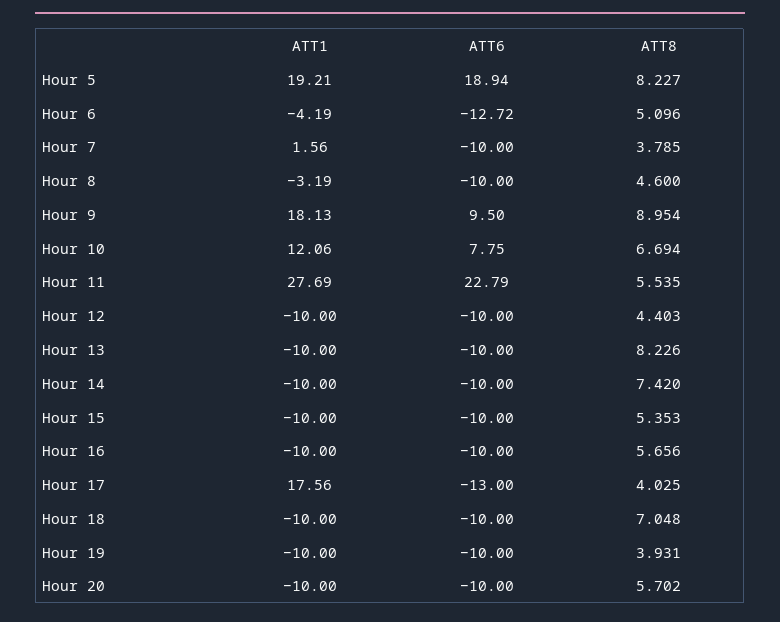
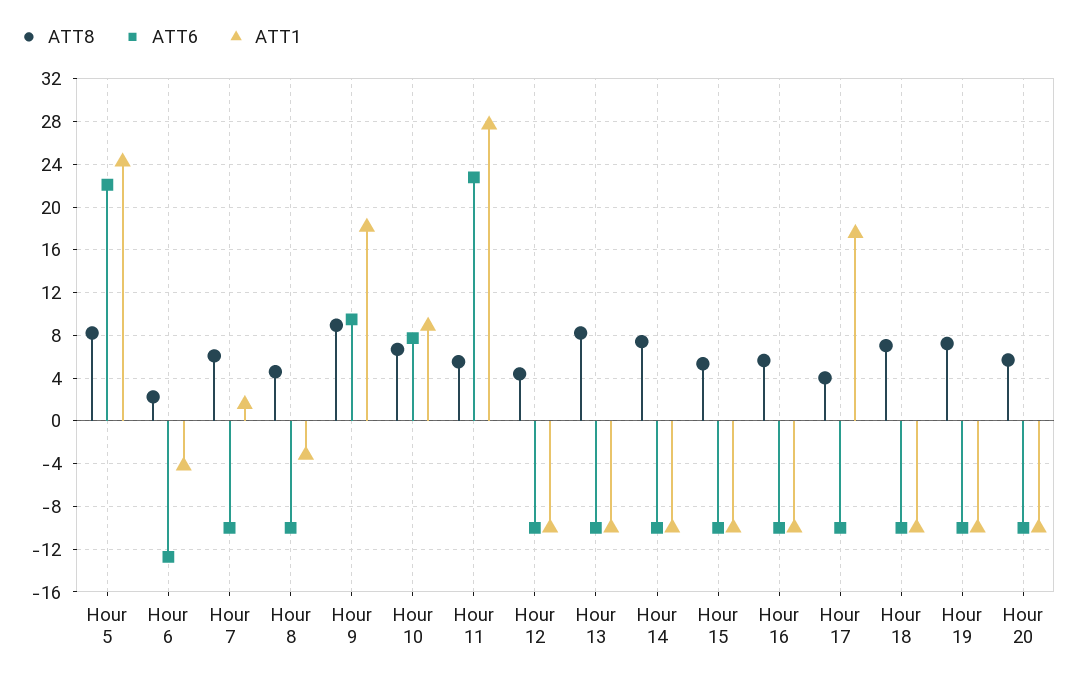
ATT1, Hour 5: 19.21 -> 24
ATT6, Hour 5: 18.94 -> 22
ATT8, Hour 6: 5.096 -> 2
ATT8, Hour 7: 3.785 -> 6
ATT1, Hour 10: 12.06 -> 9
ATT6, Hour 17: -13 -> -10
ATT8, Hour 19: 3.931 -> 7

